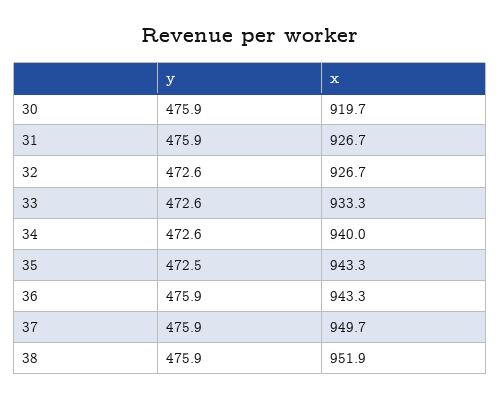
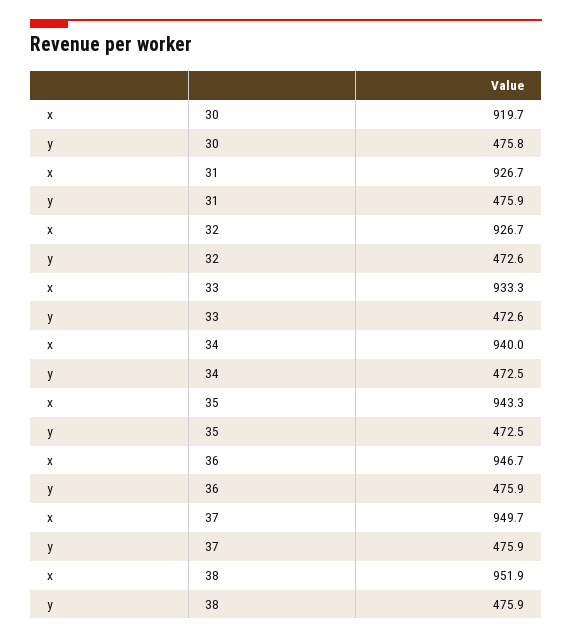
y, 30: 475.9 -> 475.8
y, 34: 472.6 -> 472.5
x, 36: 943.3 -> 946.7

